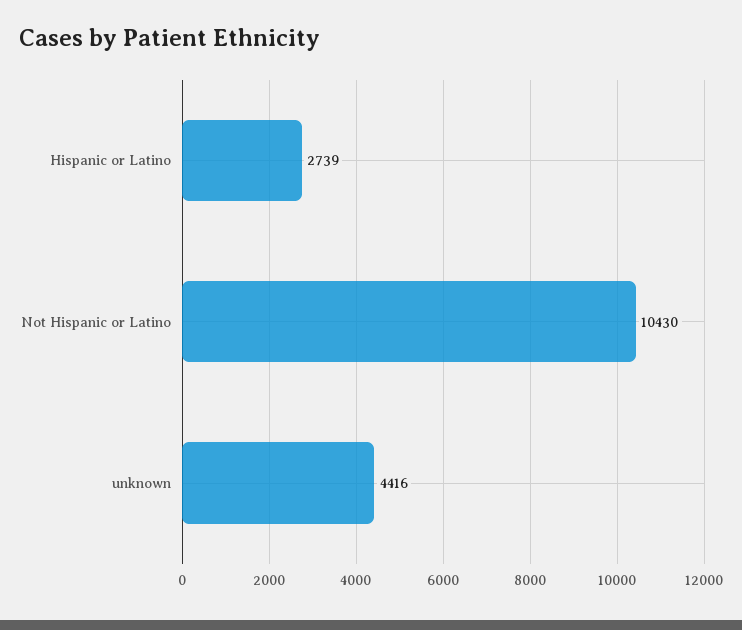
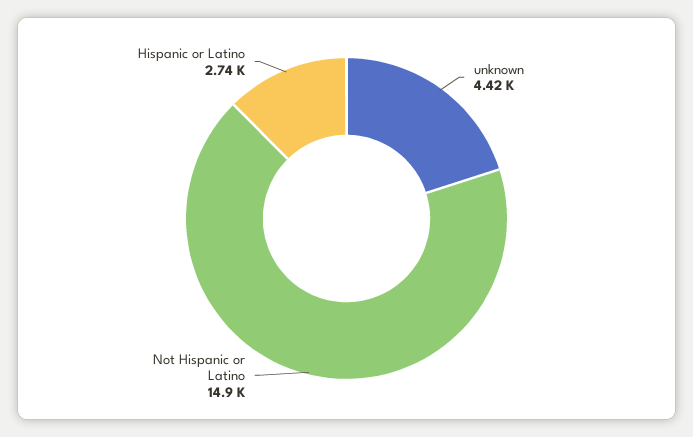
Not Hispanic or Latino: 10430 -> 14900

